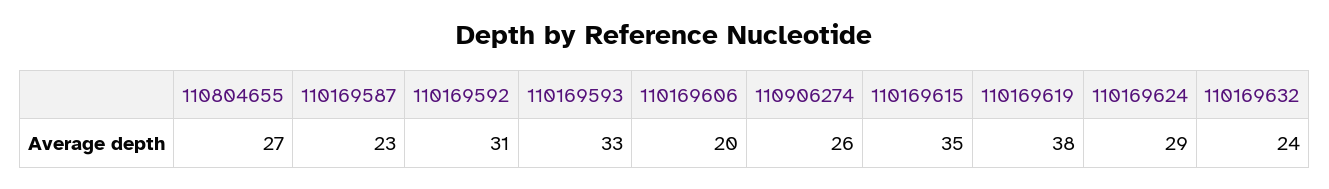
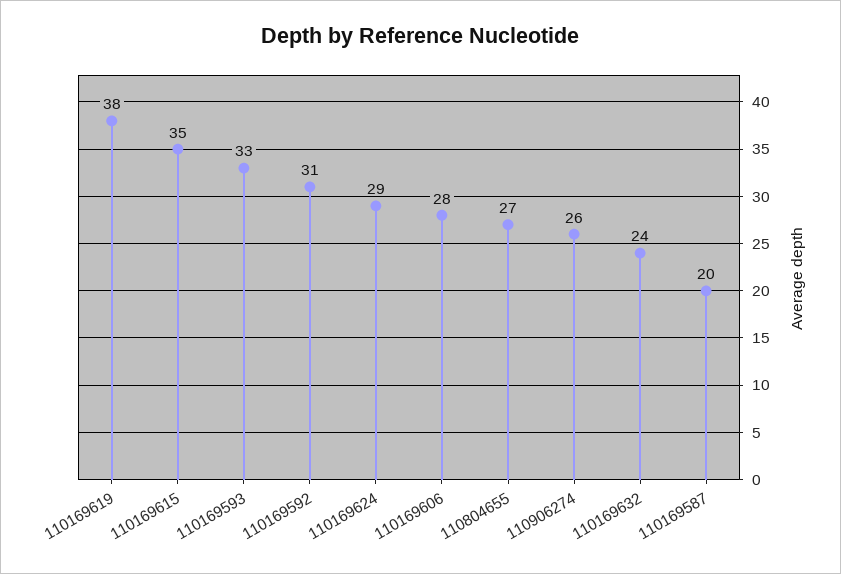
110169587: 23 -> 20
110169606: 20 -> 28

